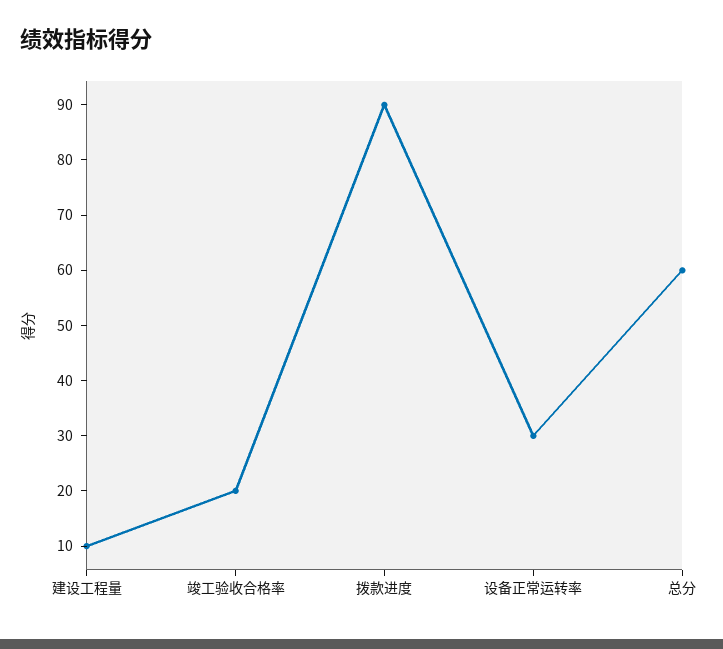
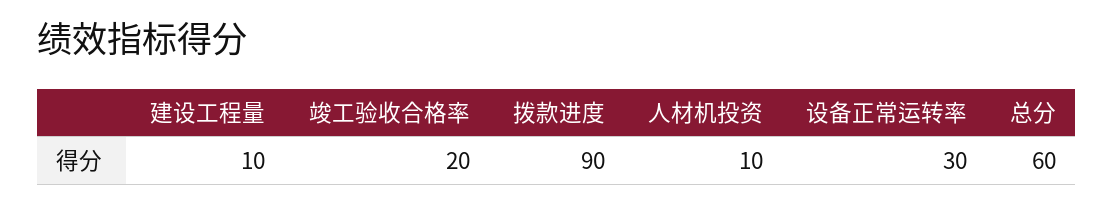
人材机投资: none -> 10

